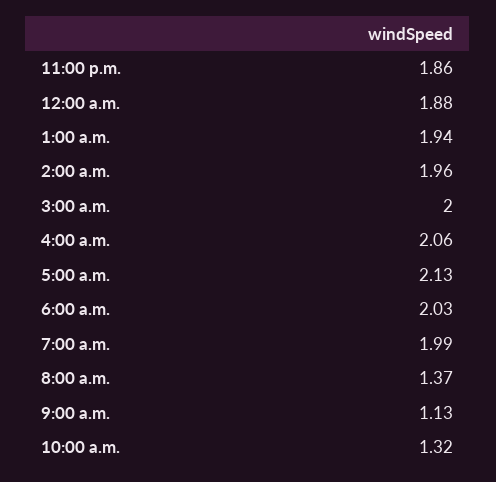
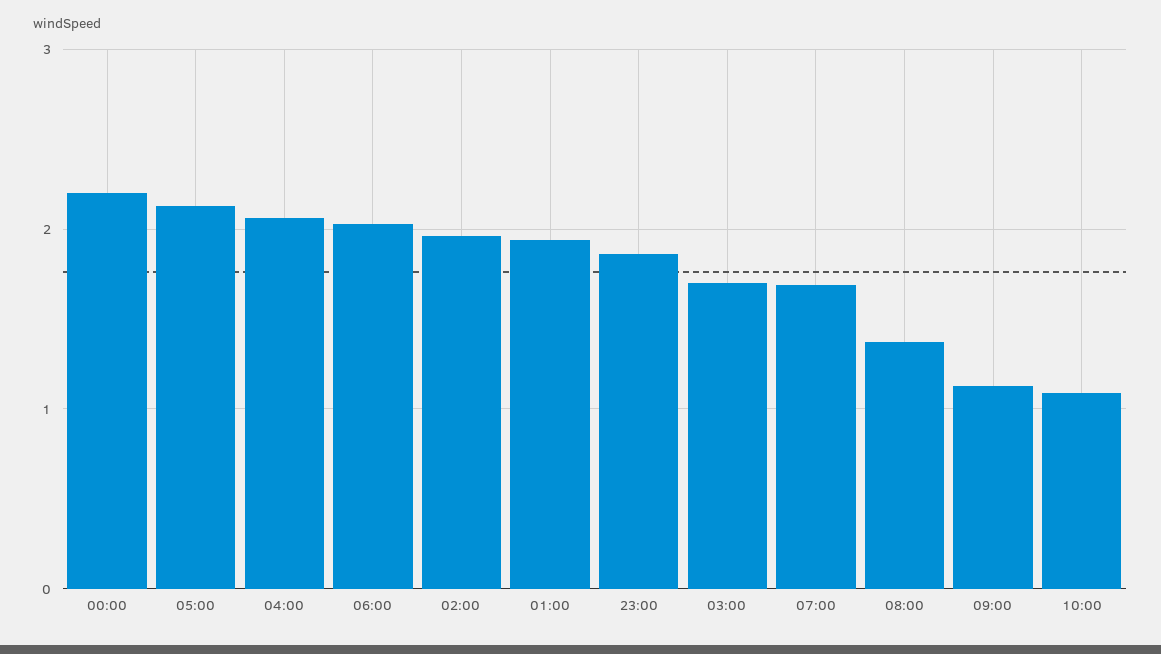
12:00 a.m.: 1.88 -> 2.2
3:00 a.m.: 2 -> 1.7
7:00 a.m.: 1.99 -> 1.7
10:00 a.m.: 1.32 -> 1.1

